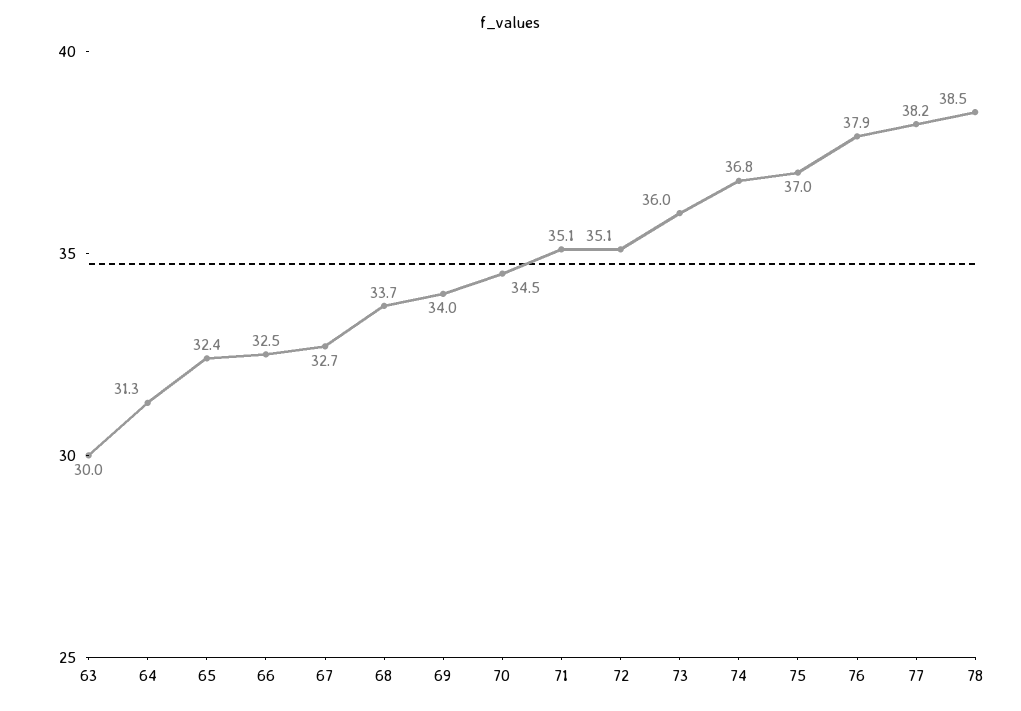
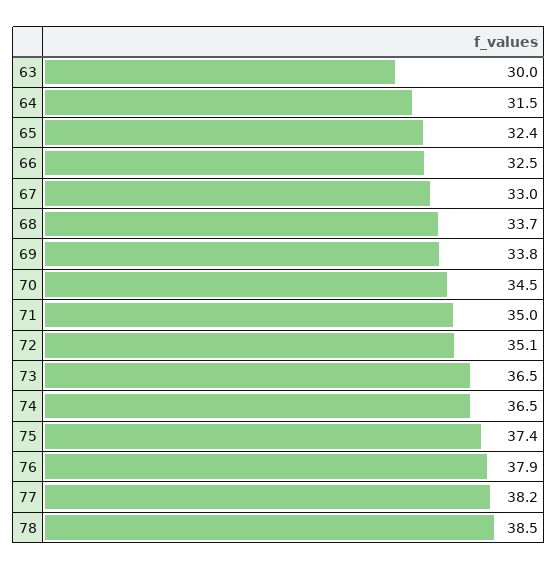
64: 31.3 -> 31.5
67: 32.7 -> 33
69: 34 -> 33.8
71: 35.1 -> 35
73: 36 -> 36.5
74: 36.8 -> 36.5
75: 37 -> 37.4

